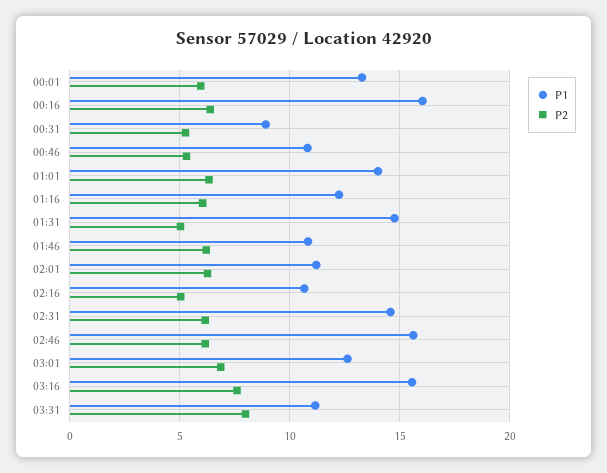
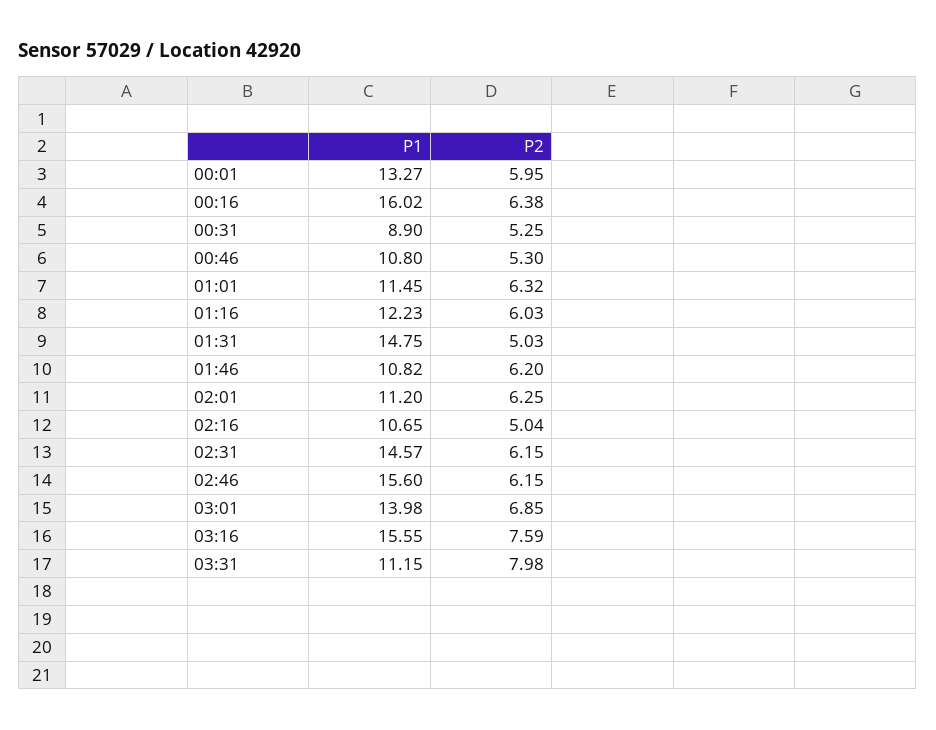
P1, 01:01: 14 -> 11.45
P1, 03:01: 12.5 -> 13.98

